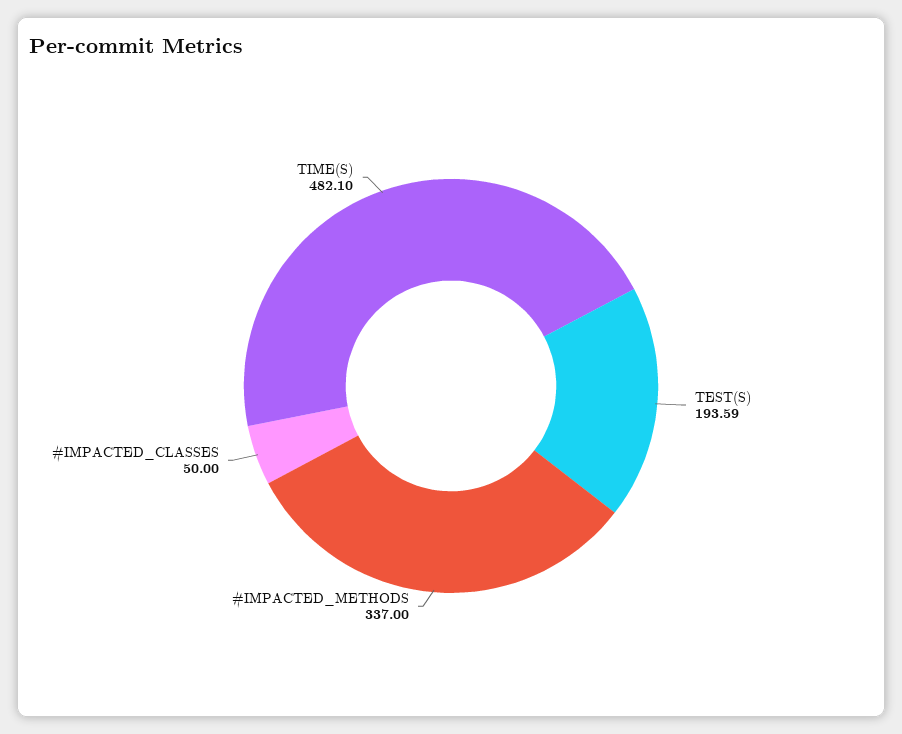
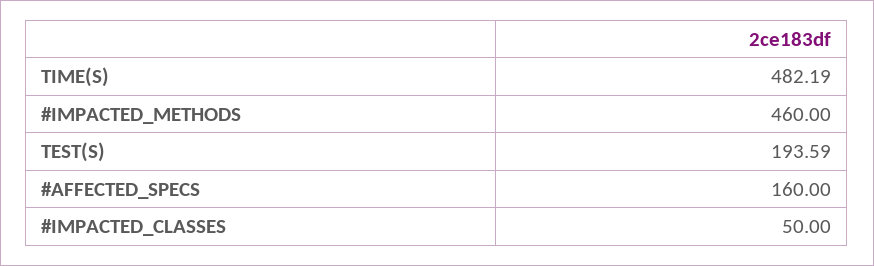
#IMPACTED_METHODS: 337 -> 460
TIME(S): 482.1 -> 482.19
#AFFECTED_SPECS: none -> 160

